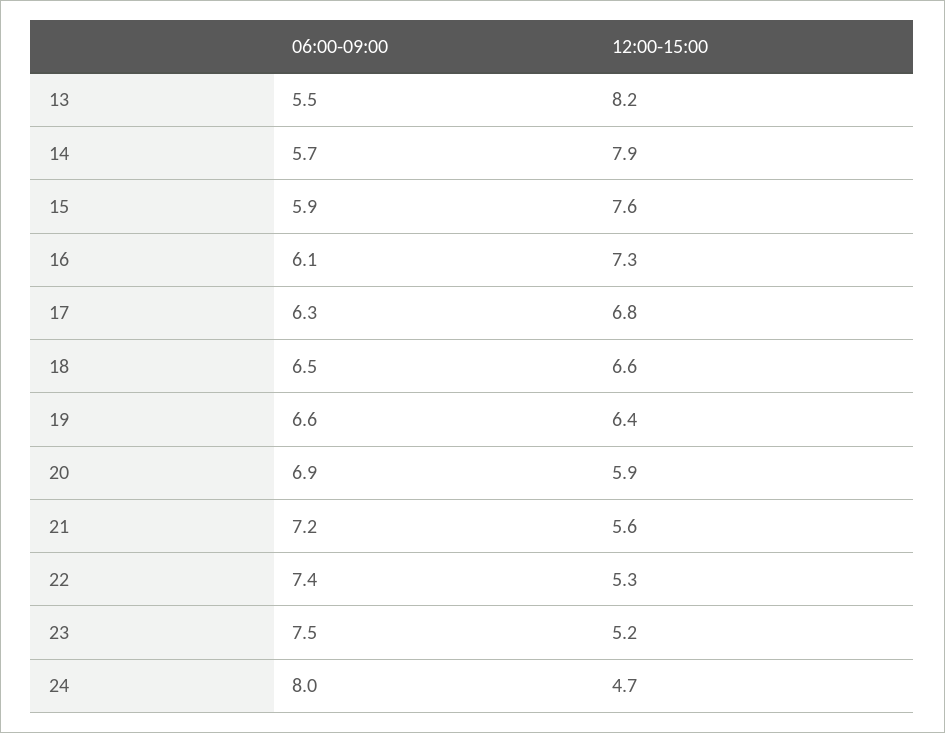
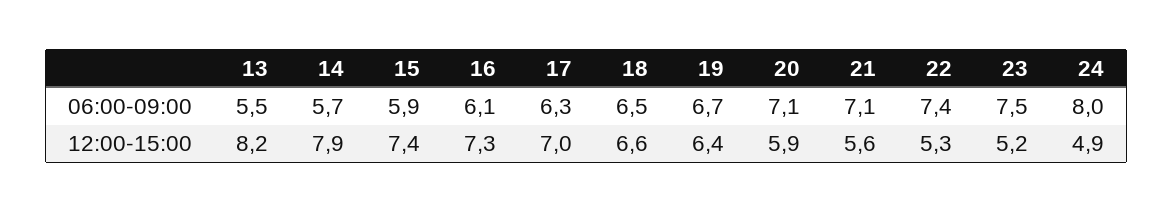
12:00-15:00, 15: 7.6 -> 7.4
12:00-15:00, 17: 6.8 -> 7
06:00-09:00, 19: 6.6 -> 6.7
06:00-09:00, 20: 6.9 -> 7.1
06:00-09:00, 21: 7.2 -> 7.1
12:00-15:00, 24: 4.7 -> 4.9

